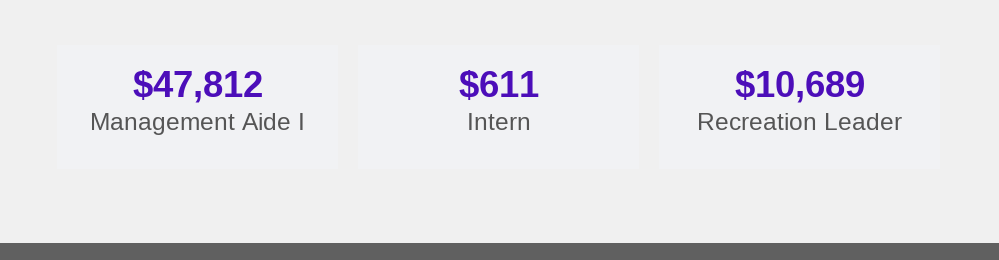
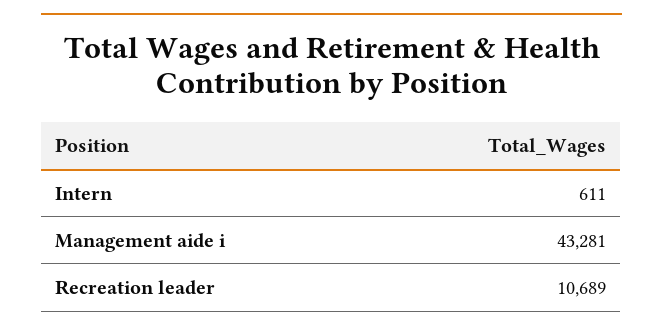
Management Aide I: 47812 -> 43281

